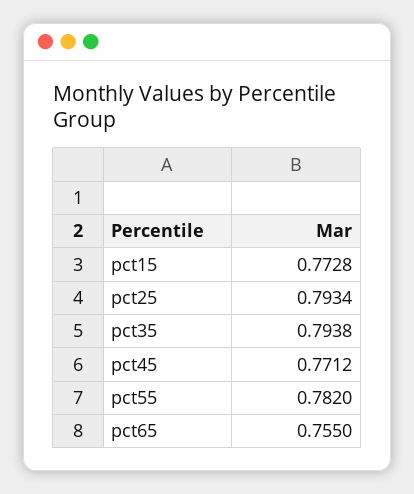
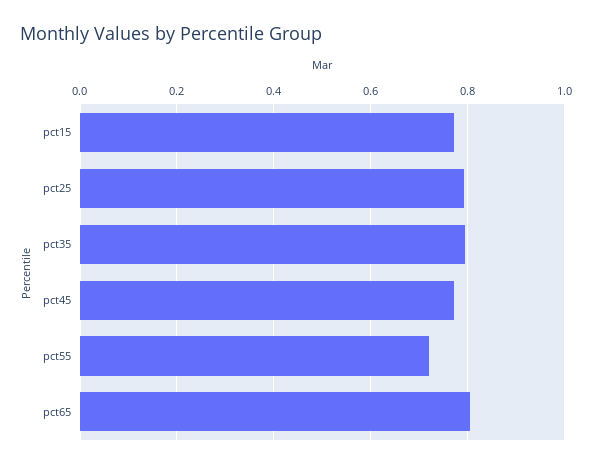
pct55: 0.782 -> 0.72
pct65: 0.755 -> 0.8

